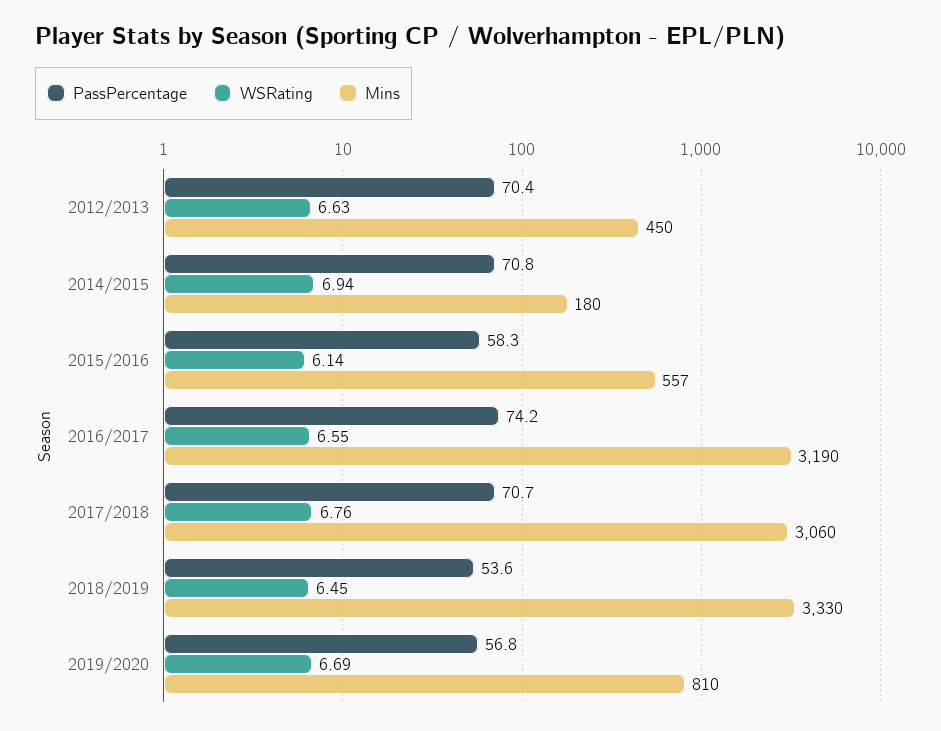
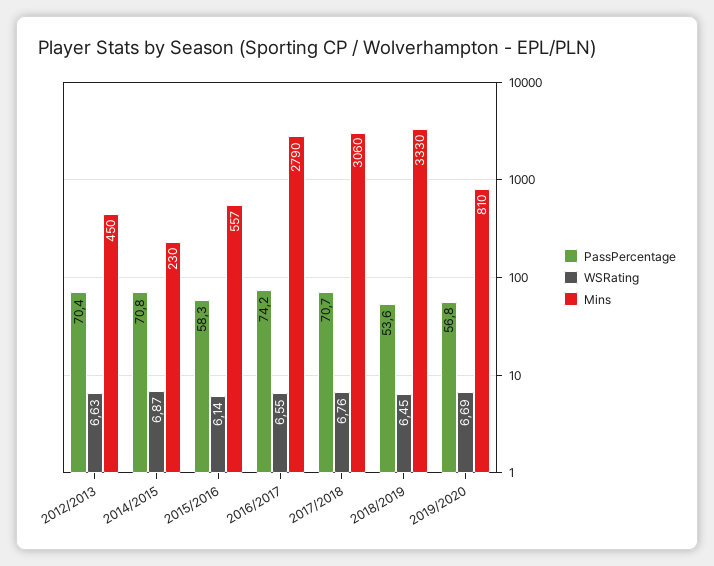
WSRating, 2014/2015: 6.94 -> 6.87
Mins, 2014/2015: 180 -> 230
Mins, 2016/2017: 3190 -> 2790

